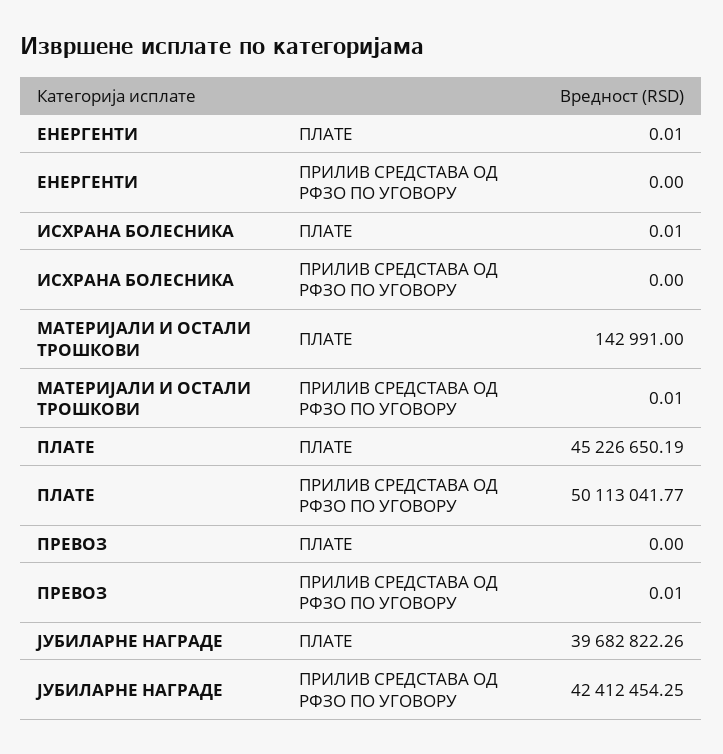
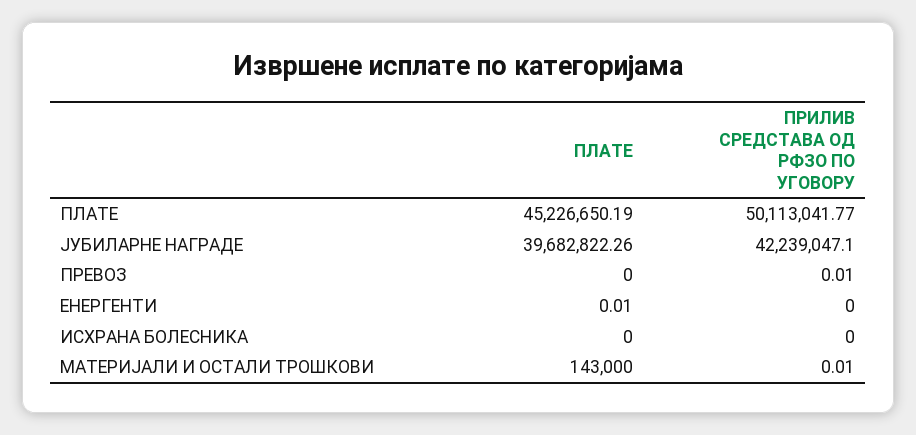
ИСХРАНА БОЛЕСНИКА, ПЛАТЕ: 0.01 -> 0
МАТЕРИЈАЛИ И ОСТАЛИ ТРОШКОВИ, ПЛАТЕ: 142991 -> 143000
ЈУБИЛАРНЕ НАГРАДЕ, ПРИЛИВ СРЕДСТАВА ОД РФЗО ПО УГОВОРУ: 42412454.25 -> 42239047.1

